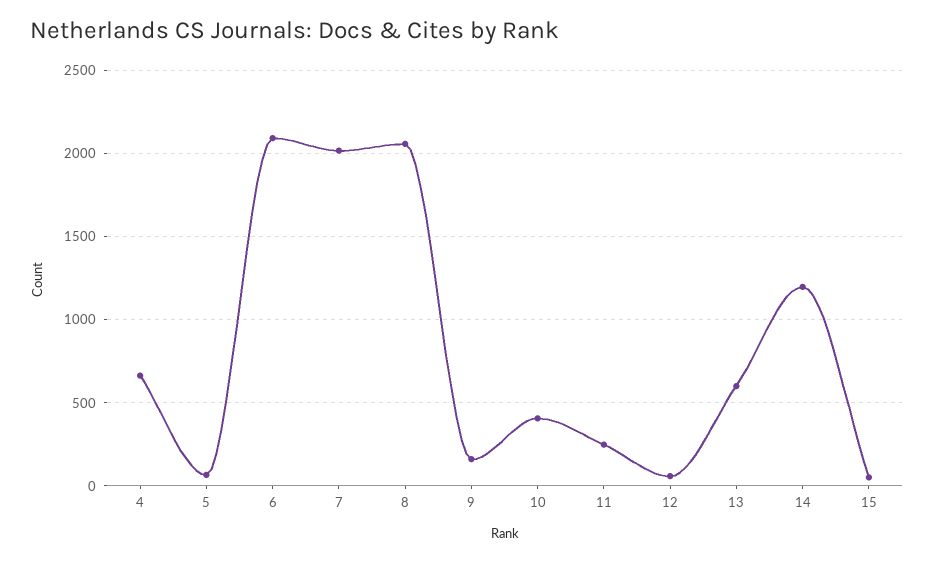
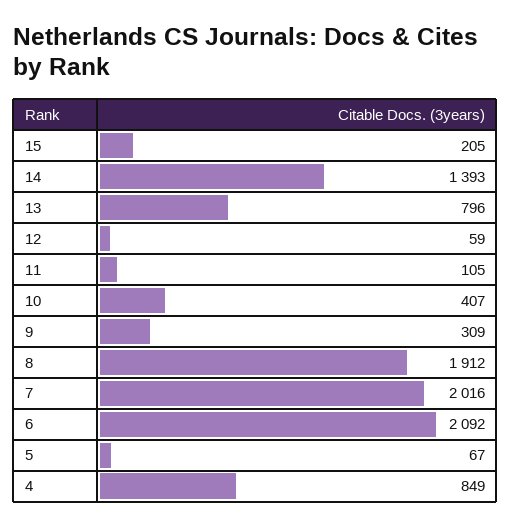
4: 650 -> 849
8: 2050 -> 1912
9: 150 -> 309
11: 250 -> 105
13: 600 -> 796
14: 1200 -> 1393
15: 50 -> 205

